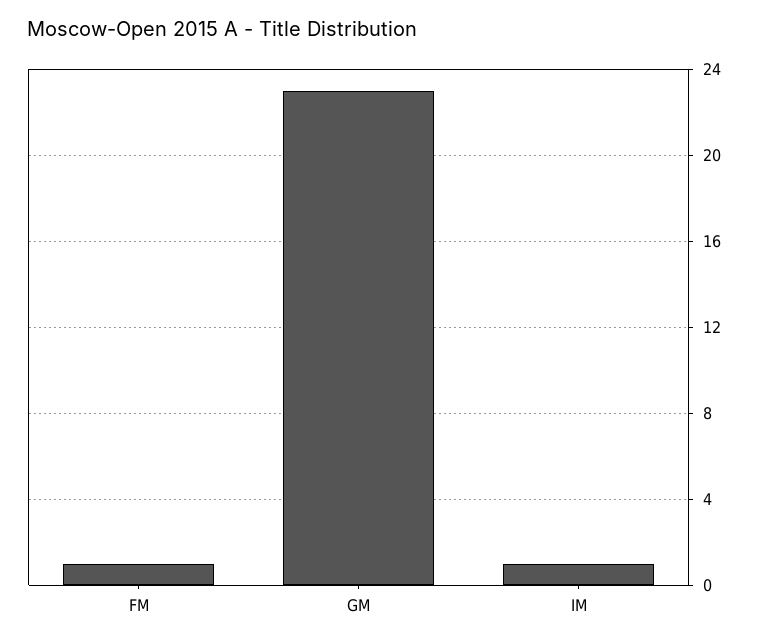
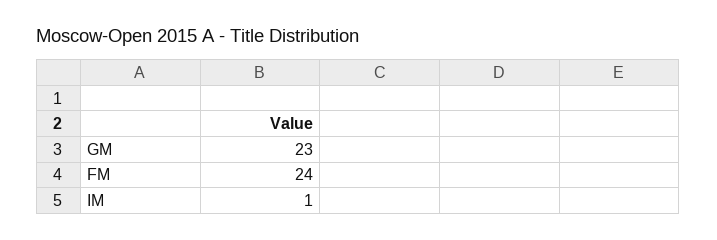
FM: 1 -> 24

